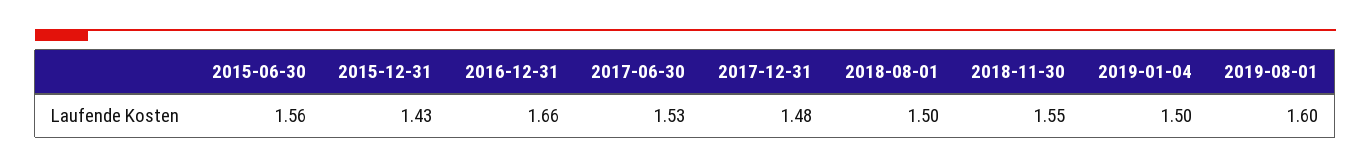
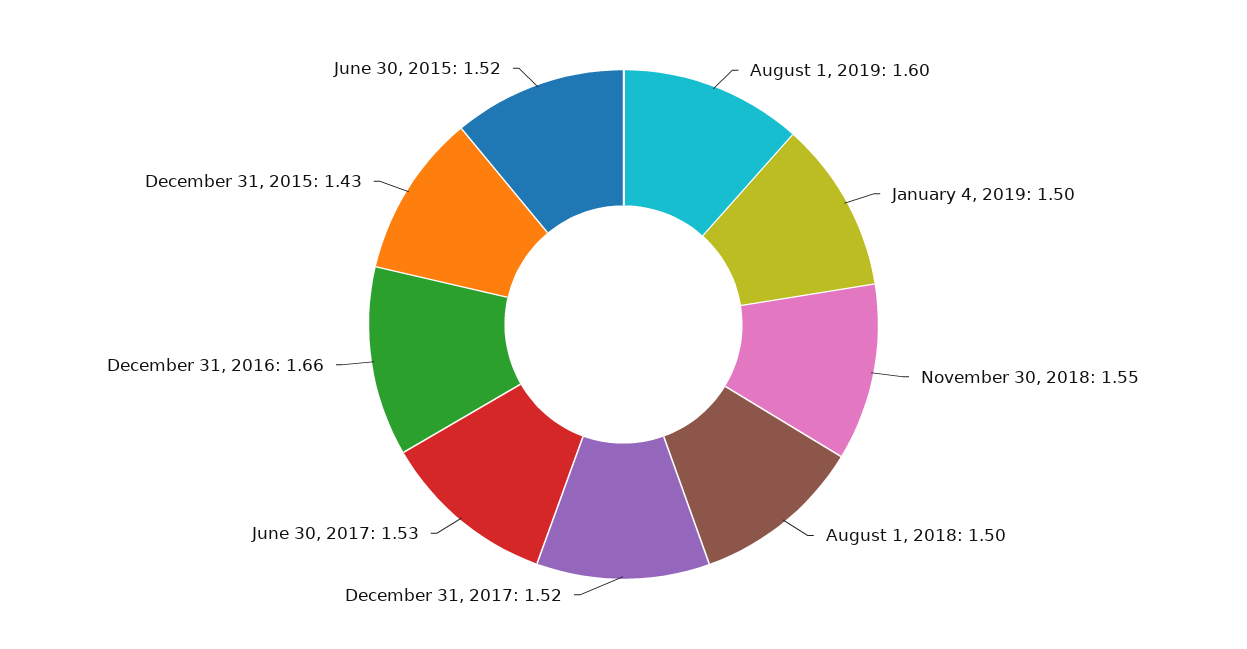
2015-06-30: 1.56 -> 1.52
2017-12-31: 1.48 -> 1.52

